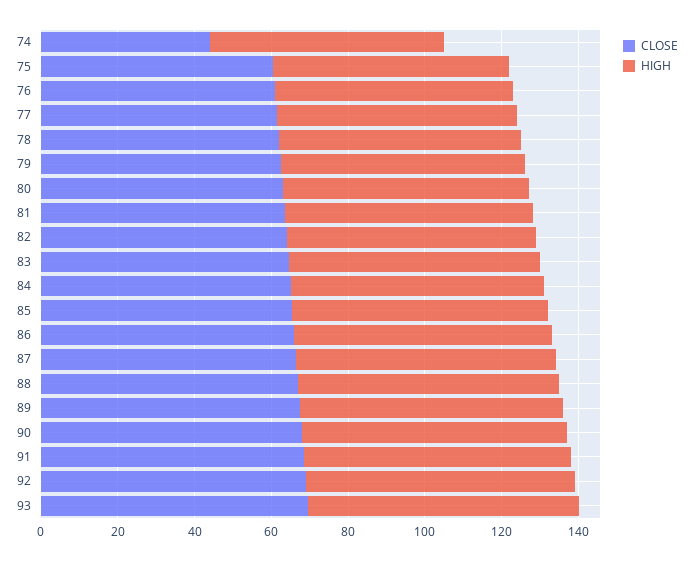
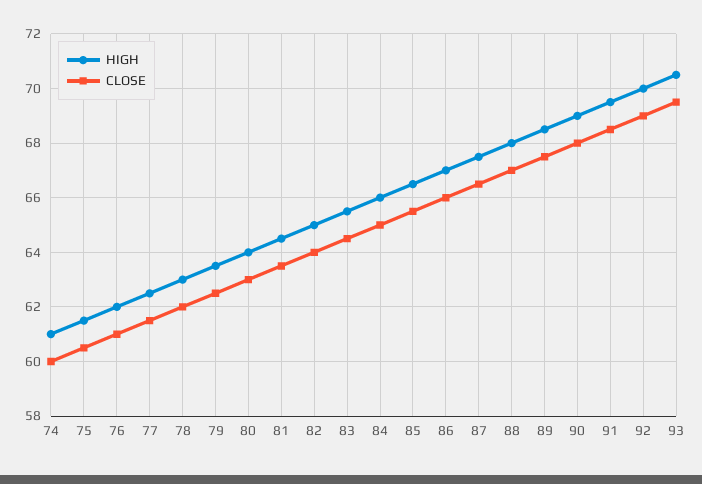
CLOSE, 74: 45 -> 60

